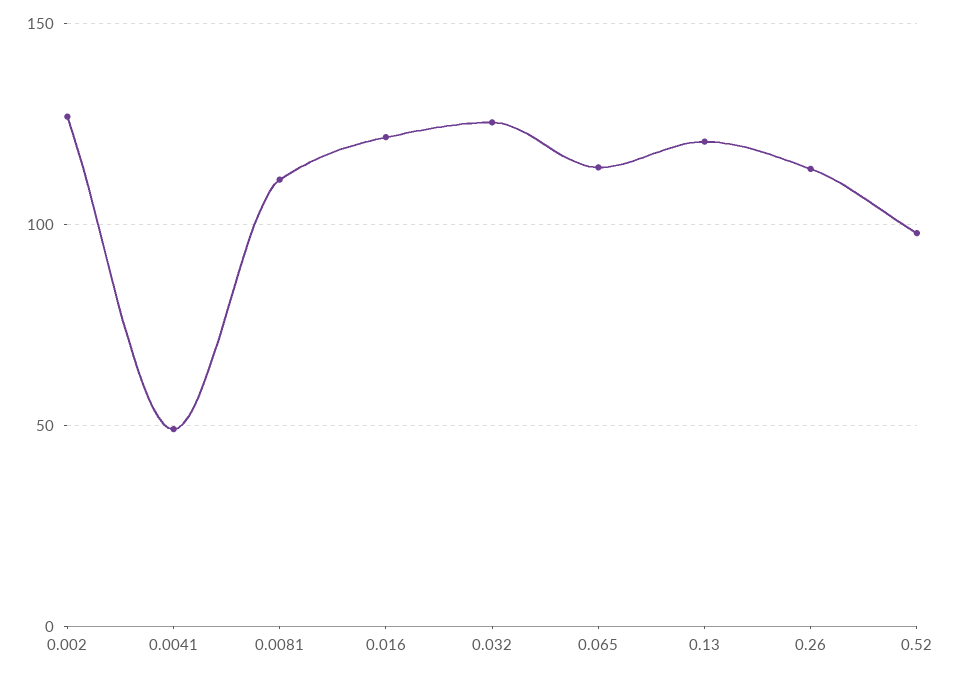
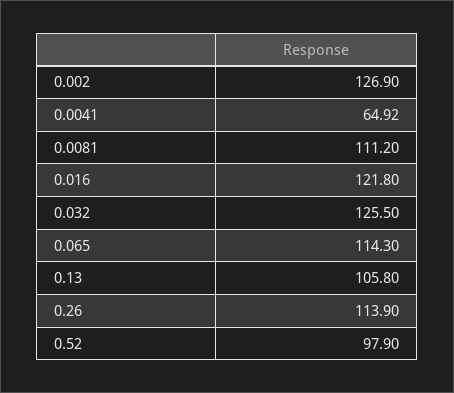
0.0041: 50 -> 64.92
0.13: 120 -> 105.8

